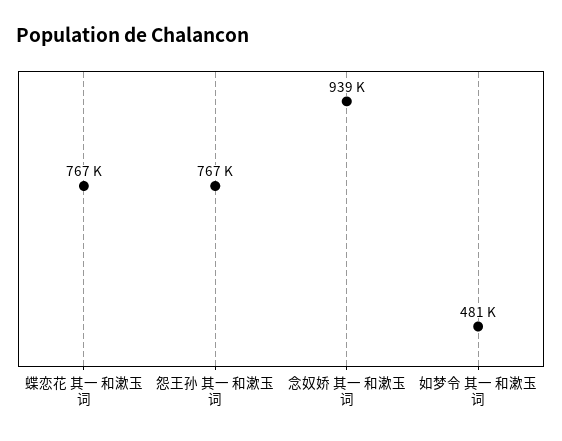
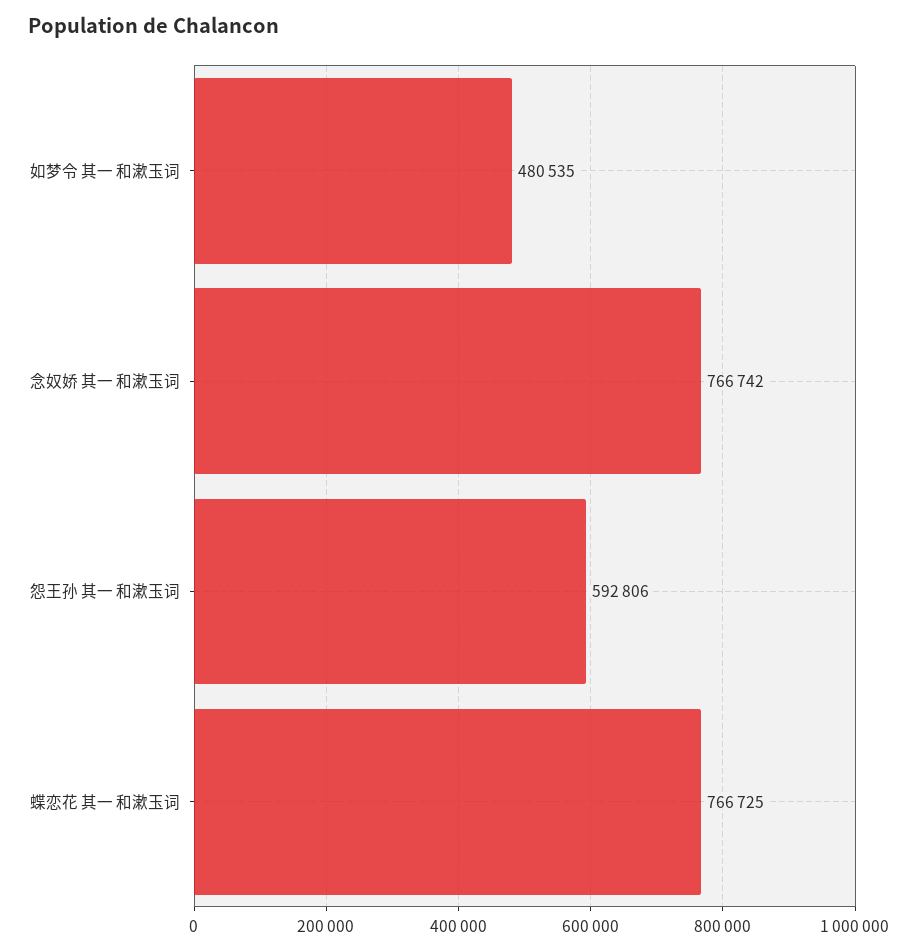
怨王孙 其一 和漱玉词: 767000 -> 592806
念奴娇 其一 和漱玉词: 939000 -> 766742

